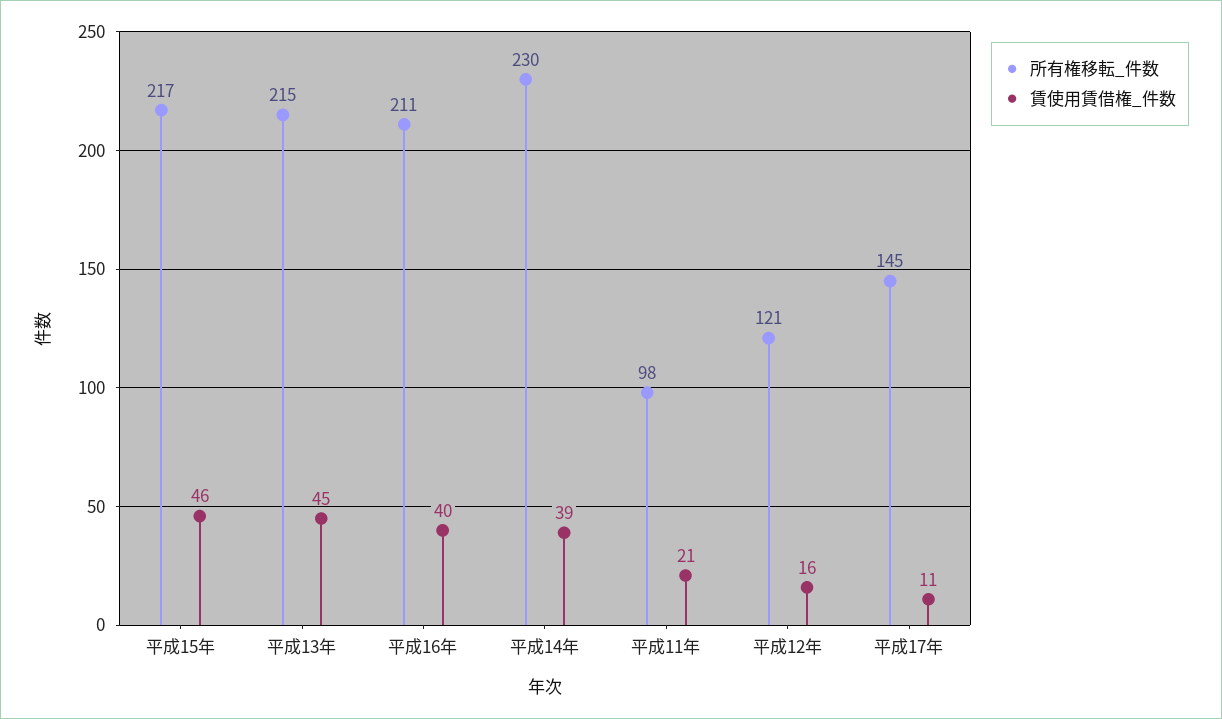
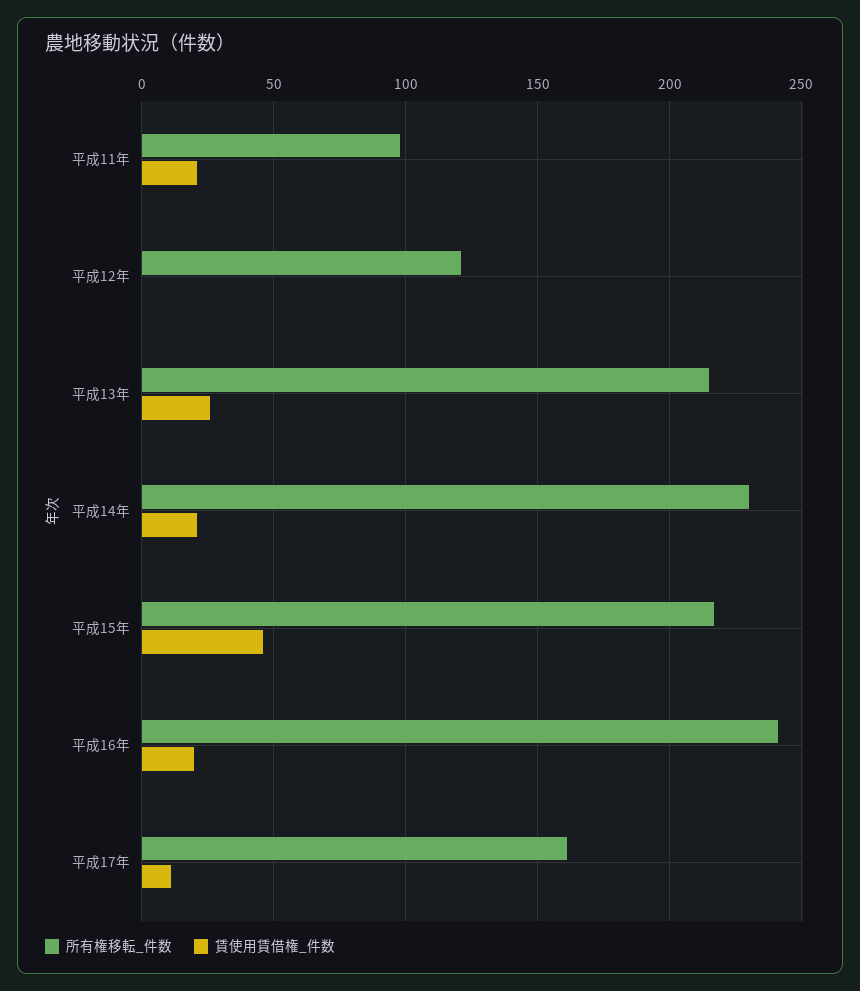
賃使用賃借権_件数, 平成13年: 45 -> 25
所有権移転_件数, 平成16年: 211 -> 240
賃使用賃借権_件数, 平成16年: 40 -> 20
賃使用賃借権_件数, 平成14年: 39 -> 20
賃使用賃借権_件数, 平成12年: 16 -> 0
所有権移転_件数, 平成17年: 145 -> 160

